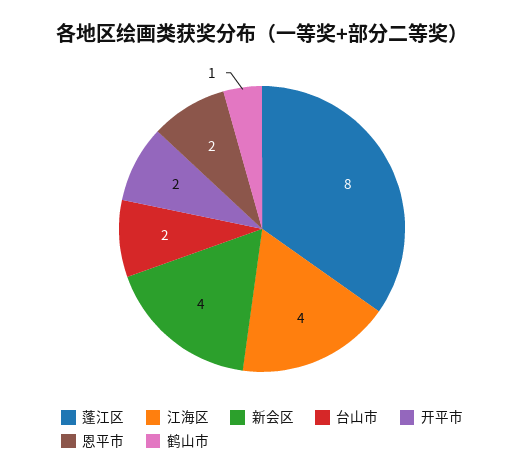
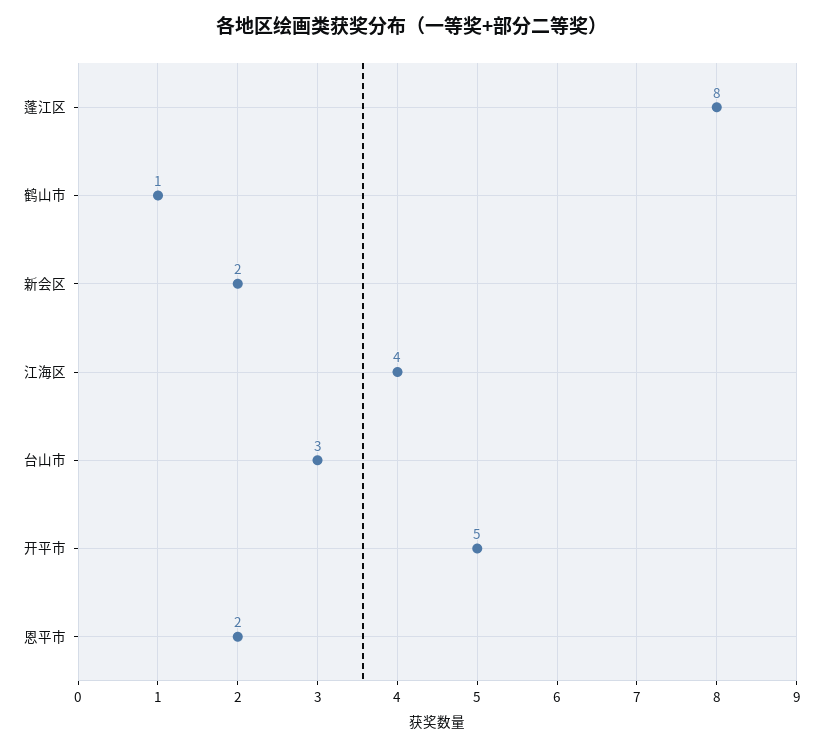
新会区: 4 -> 2
台山市: 2 -> 3
开平市: 2 -> 5

